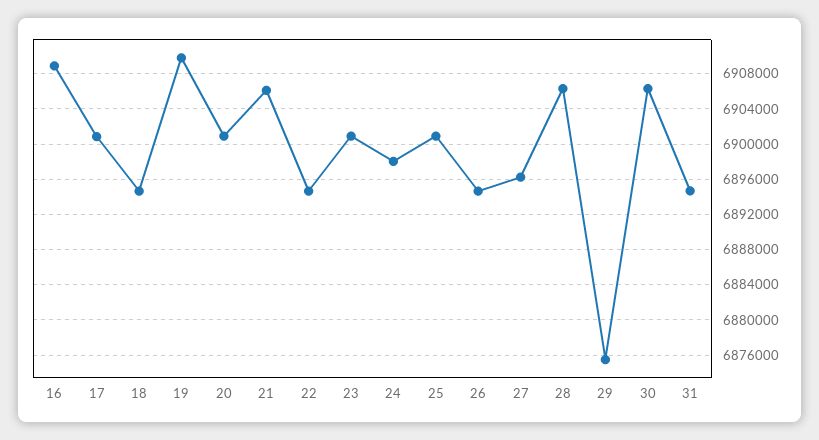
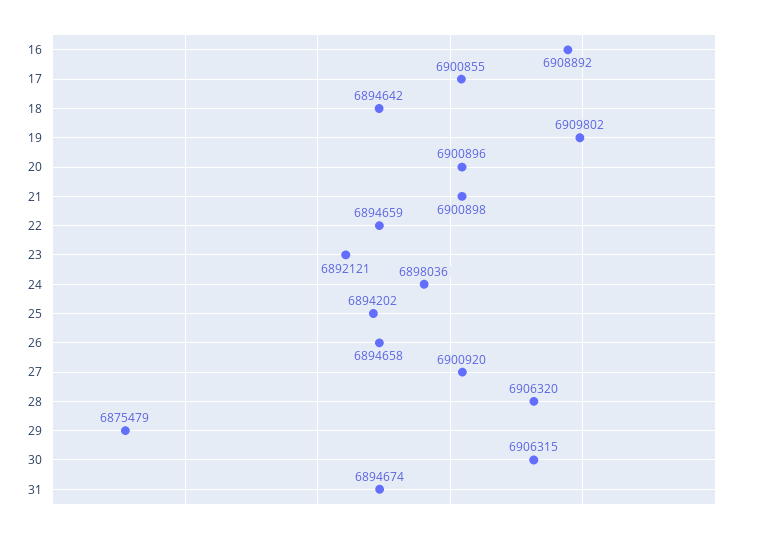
21: 6906000 -> 6900898
23: 6901000 -> 6892121
25: 6901000 -> 6894202
27: 6896000 -> 6900920

